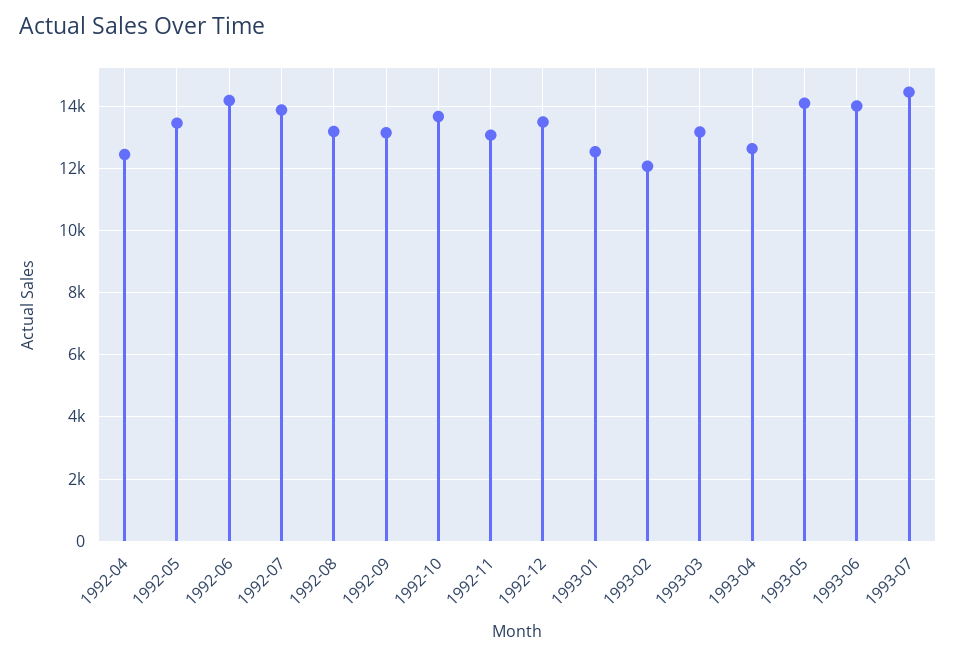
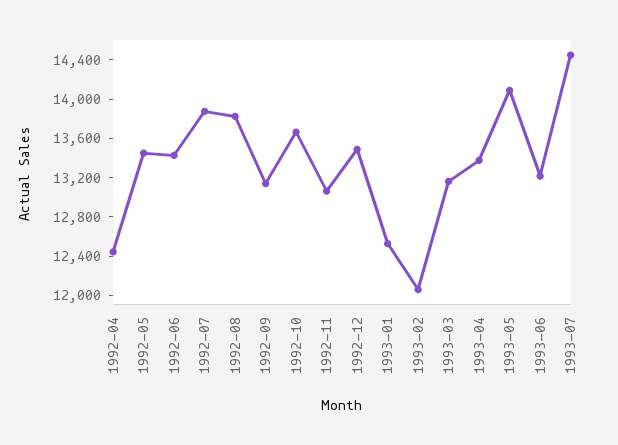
1992-06: 14200 -> 13400
1992-08: 13200 -> 13800
1993-04: 12600 -> 13400
1993-06: 14000 -> 13200

